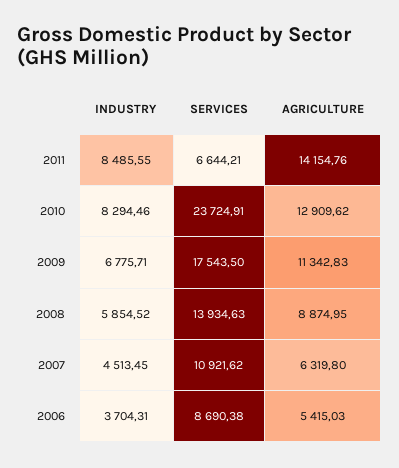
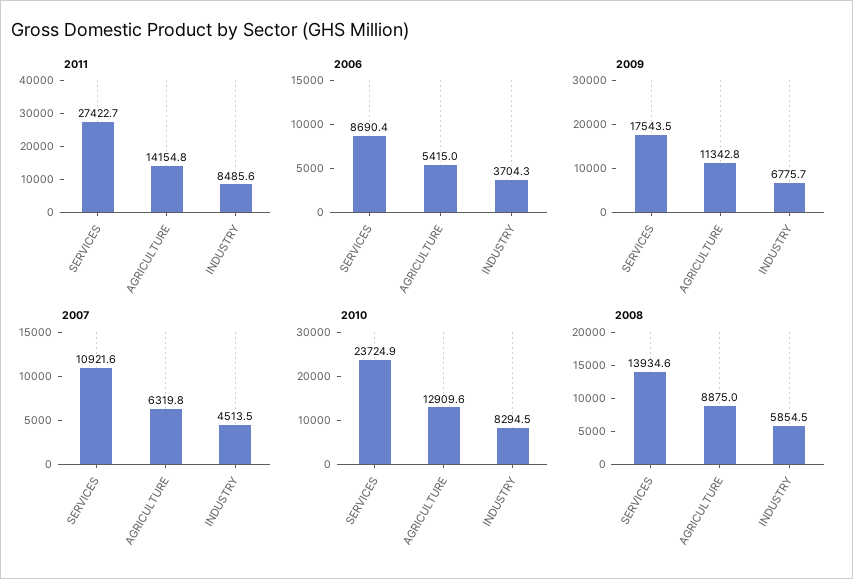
2011, SERVICES: 6644.21 -> 27422.7

